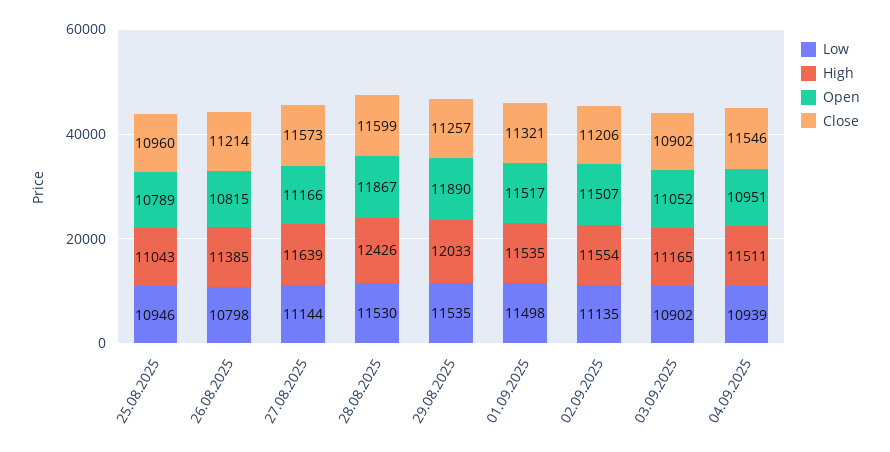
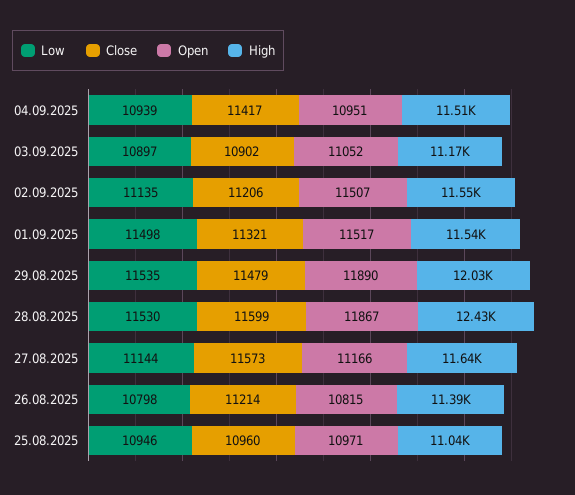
Open, 25.08.2025: 10789 -> 10971
Close, 29.08.2025: 11257 -> 11479
Low, 03.09.2025: 10902 -> 10897
Close, 04.09.2025: 11546 -> 11417

